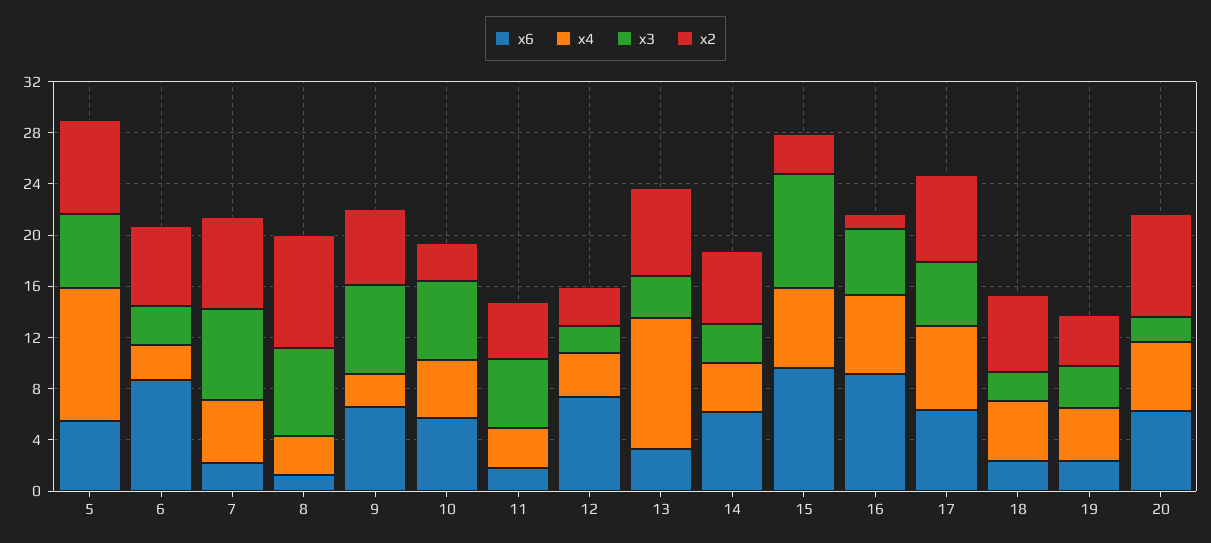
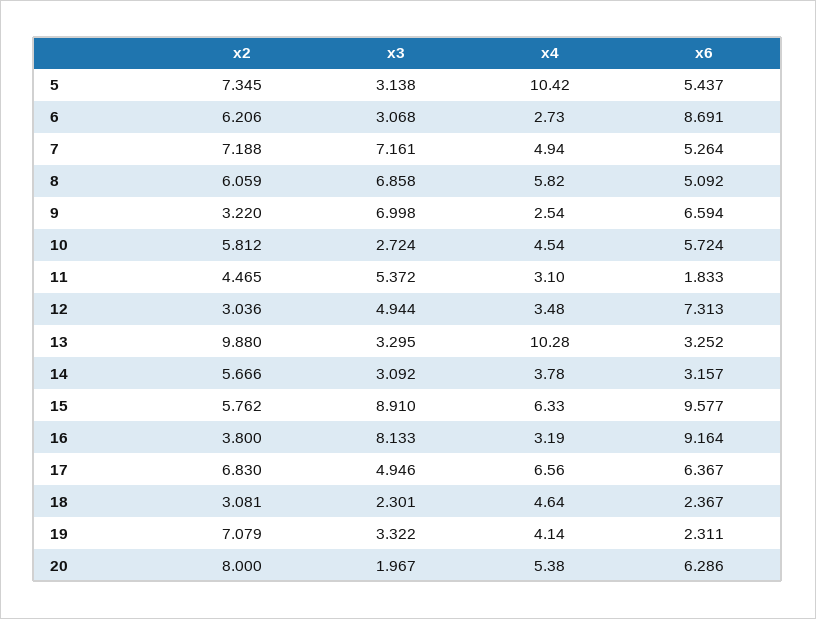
x3, 5: 6 -> 3.138
x6, 7: 2 -> 5.264
x6, 8: 1 -> 5.092
x4, 8: 3 -> 5.82
x2, 8: 9 -> 6.059
x2, 9: 6 -> 3.22
x3, 10: 6 -> 2.724
x2, 10: 3 -> 5.812
x3, 12: 2 -> 4.944
x2, 13: 7 -> 9.88
x6, 14: 6 -> 3.157
x2, 15: 3 -> 5.762
x4, 16: 6 -> 3.19
x3, 16: 5 -> 8.133
x2, 16: 1 -> 3.8
x2, 18: 6 -> 3.081
x2, 19: 4 -> 7.079

